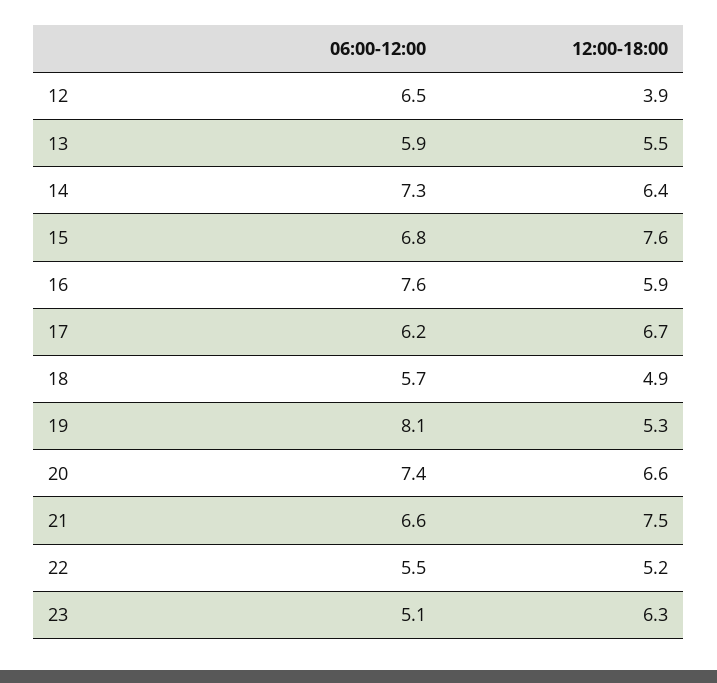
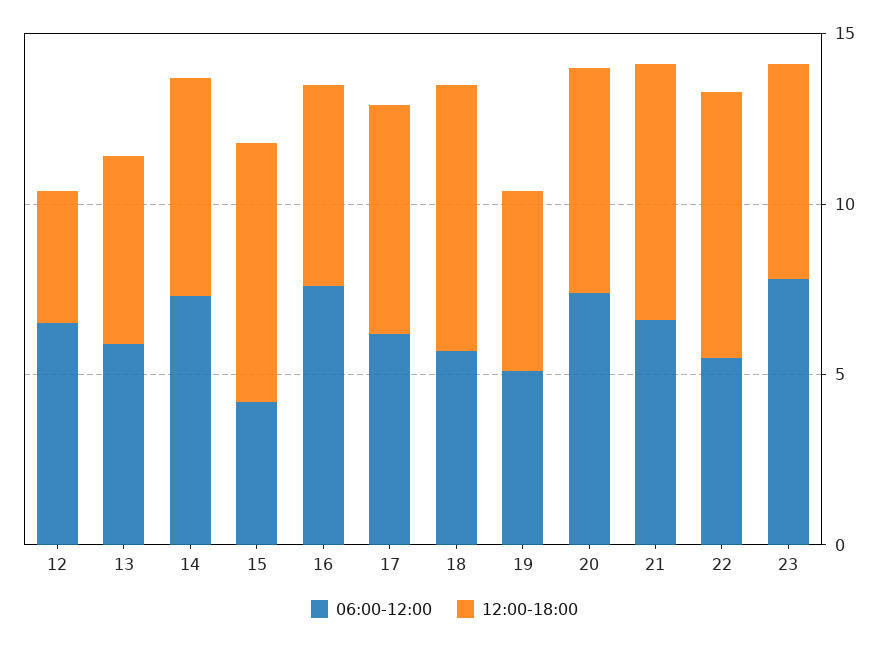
06:00-12:00, 15: 6.8 -> 4
12:00-18:00, 18: 4.9 -> 8
06:00-12:00, 19: 8.1 -> 5
12:00-18:00, 22: 5.2 -> 8
06:00-12:00, 23: 5.1 -> 8

